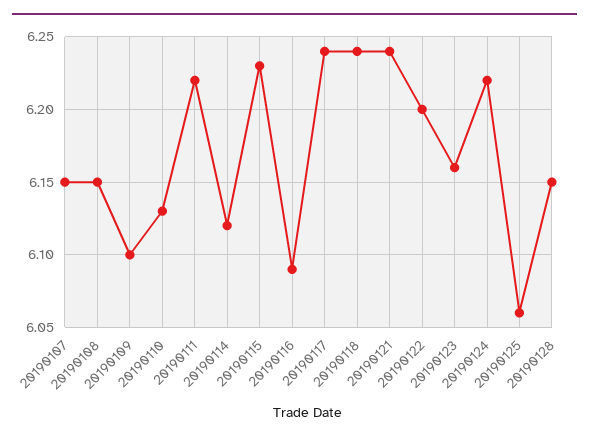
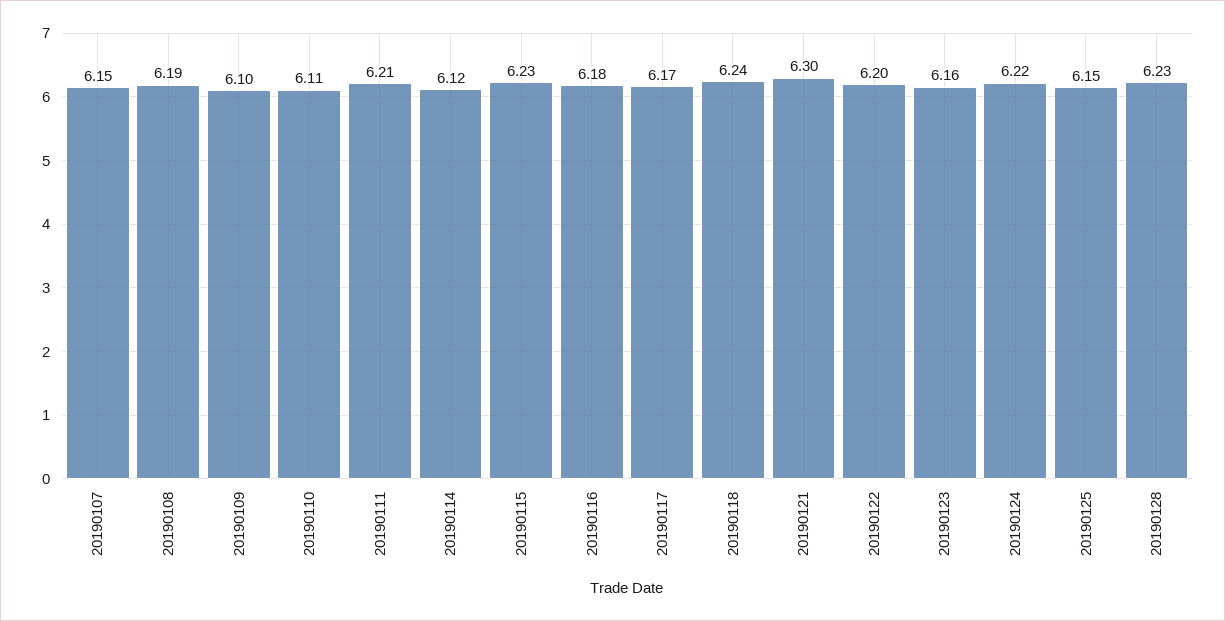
20190108: 6.15 -> 6.19
20190110: 6.13 -> 6.11
20190111: 6.22 -> 6.21
20190116: 6.09 -> 6.18
20190117: 6.24 -> 6.17
20190121: 6.24 -> 6.3
20190125: 6.06 -> 6.15
20190128: 6.15 -> 6.23

